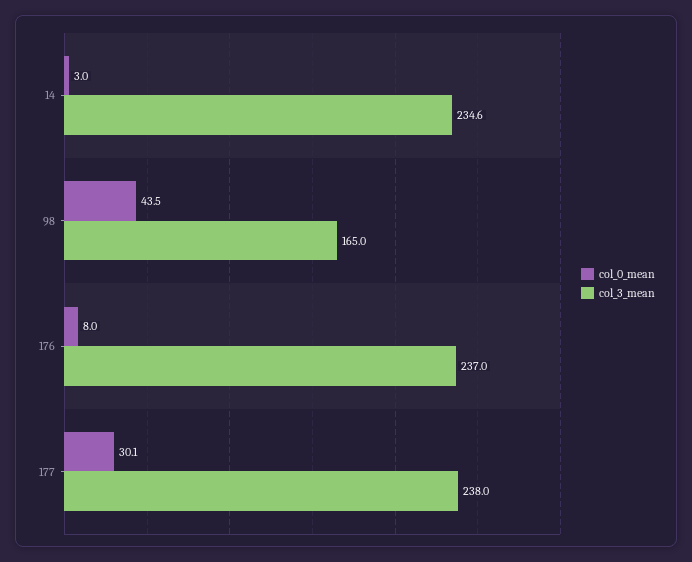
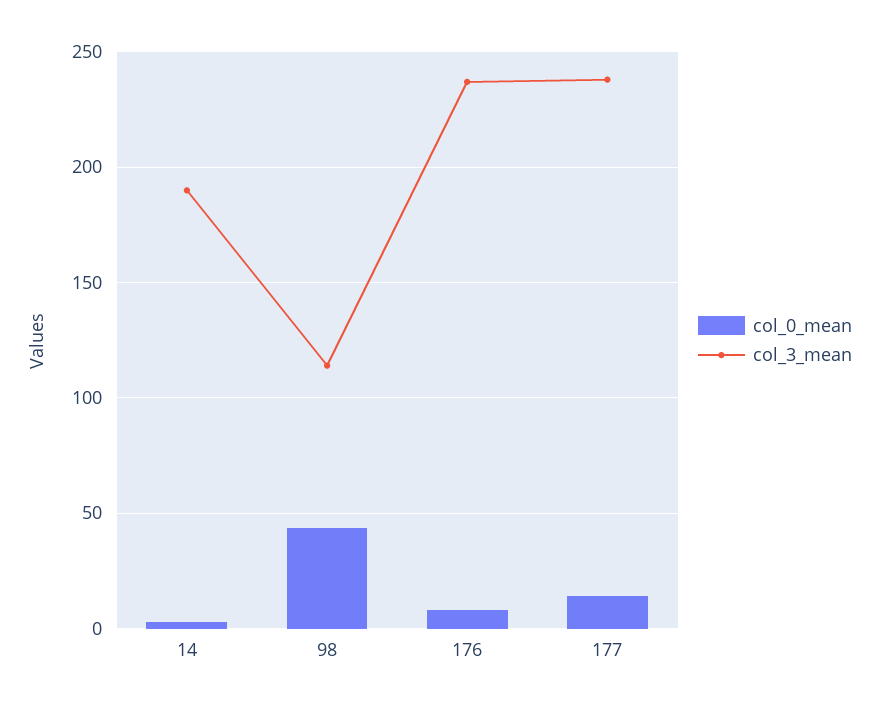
col_3_mean, 14: 234.6 -> 190
col_3_mean, 98: 165 -> 115
col_0_mean, 177: 30.1 -> 15

